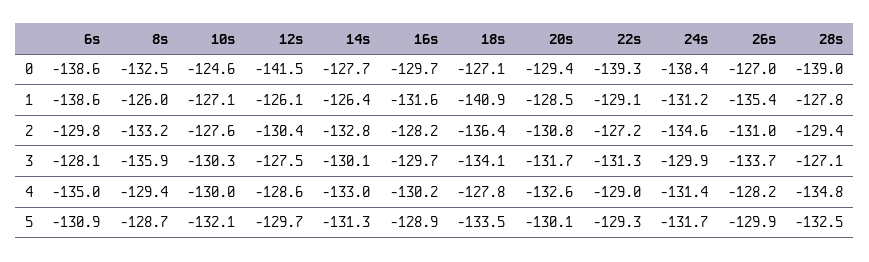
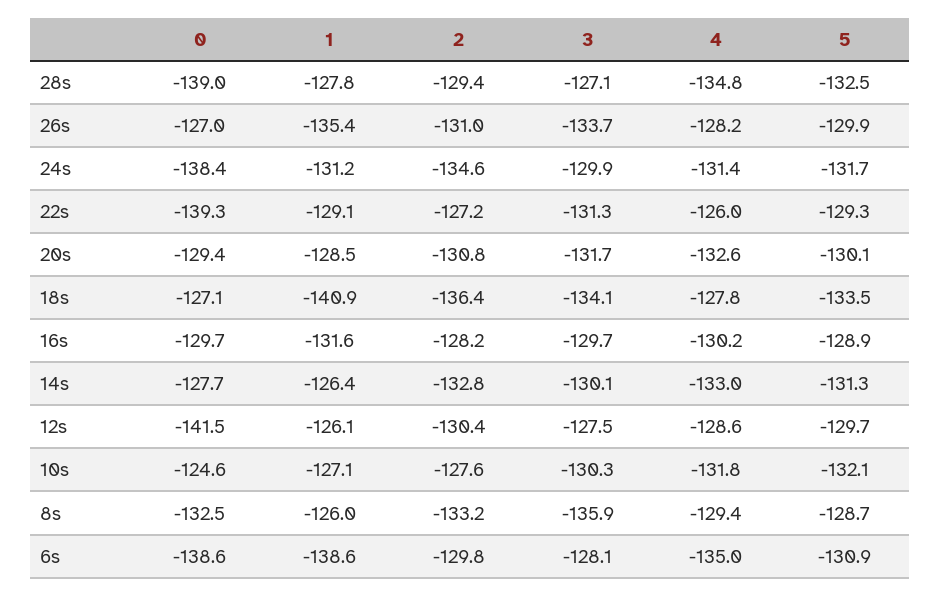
10s, 4: -130 -> -131.8
22s, 4: -129 -> -126

